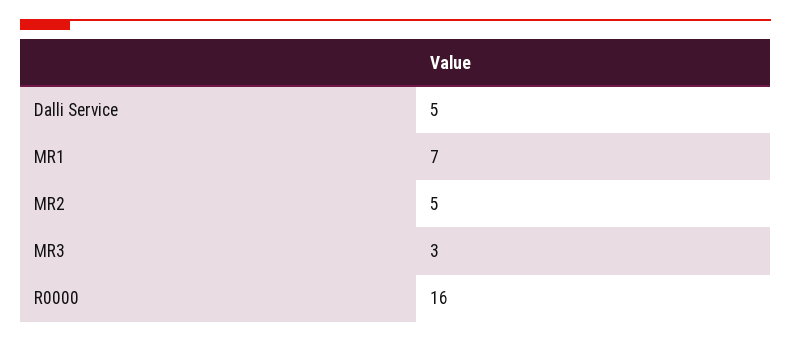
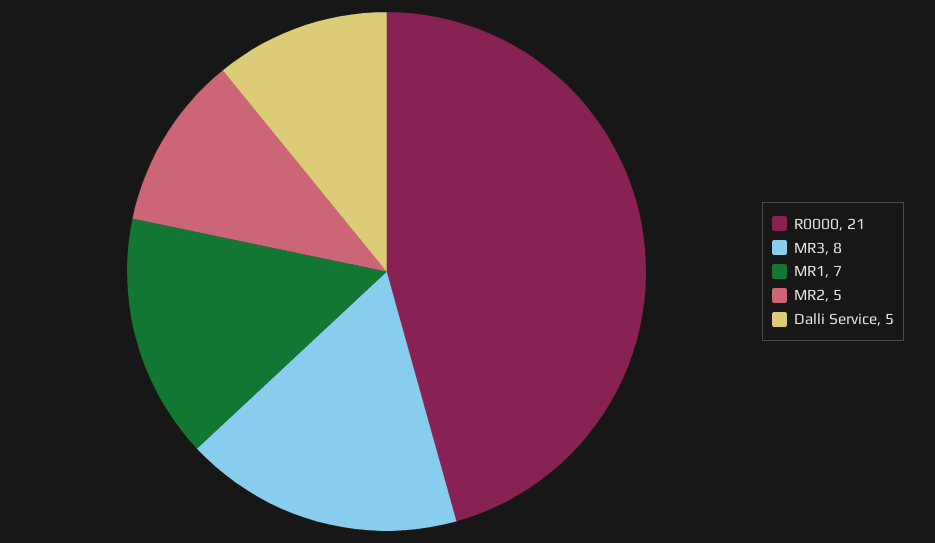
MR3: 3 -> 8
R0000: 16 -> 21

